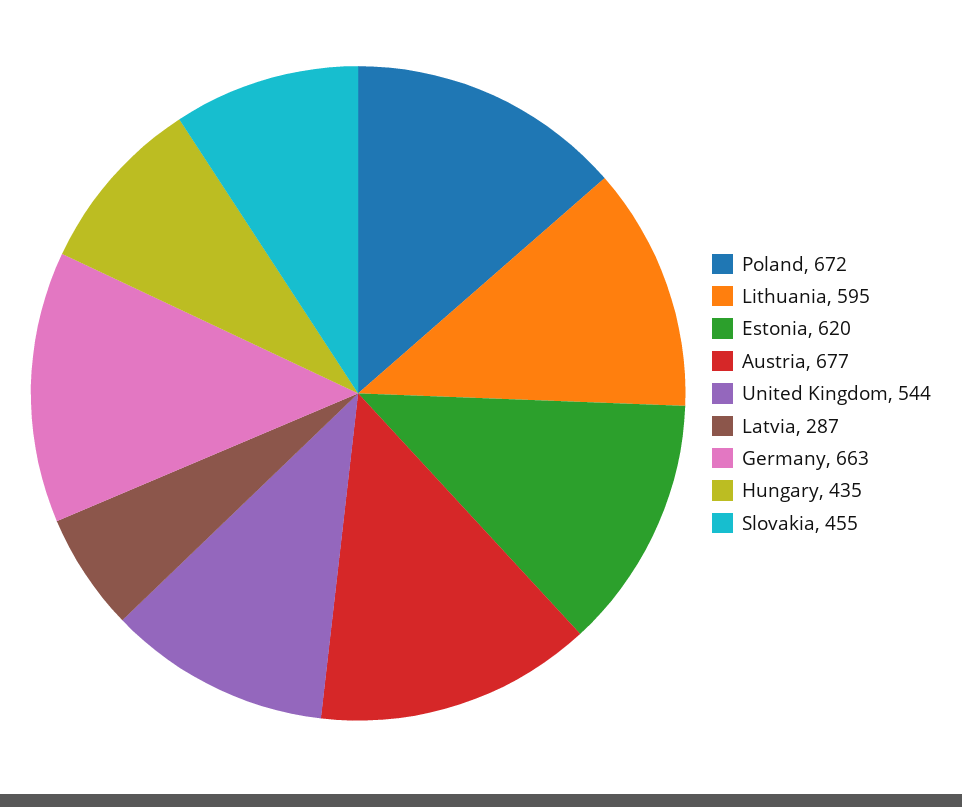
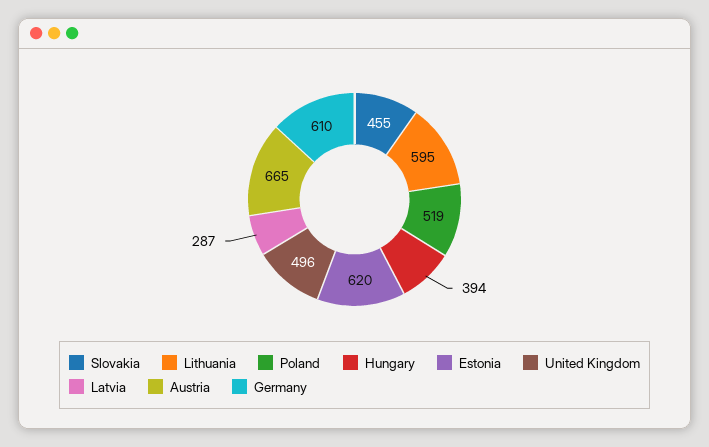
Poland: 672 -> 519
Austria: 677 -> 665
United Kingdom: 544 -> 496
Germany: 663 -> 610
Hungary: 435 -> 394

